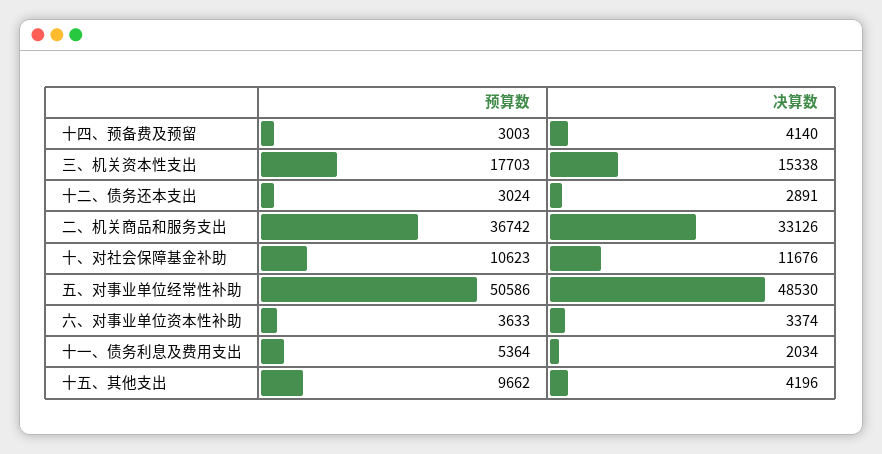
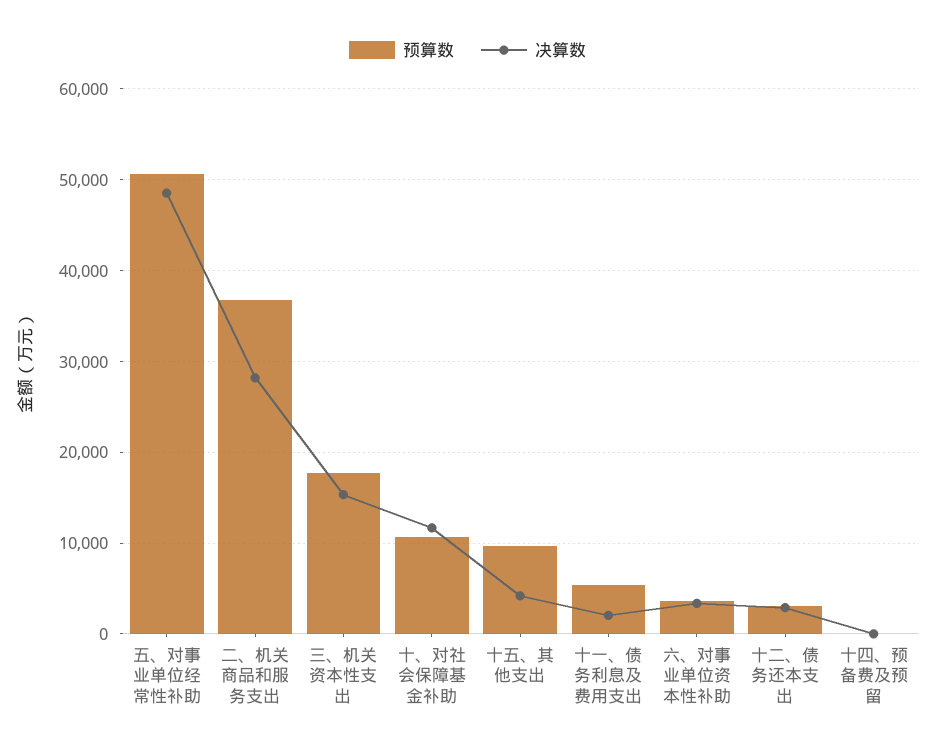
预算数, 十四、预备费及预留: 3003 -> 0
决算数, 十四、预备费及预留: 4140 -> 0
决算数, 二、机关商品和服务支出: 33126 -> 28000

